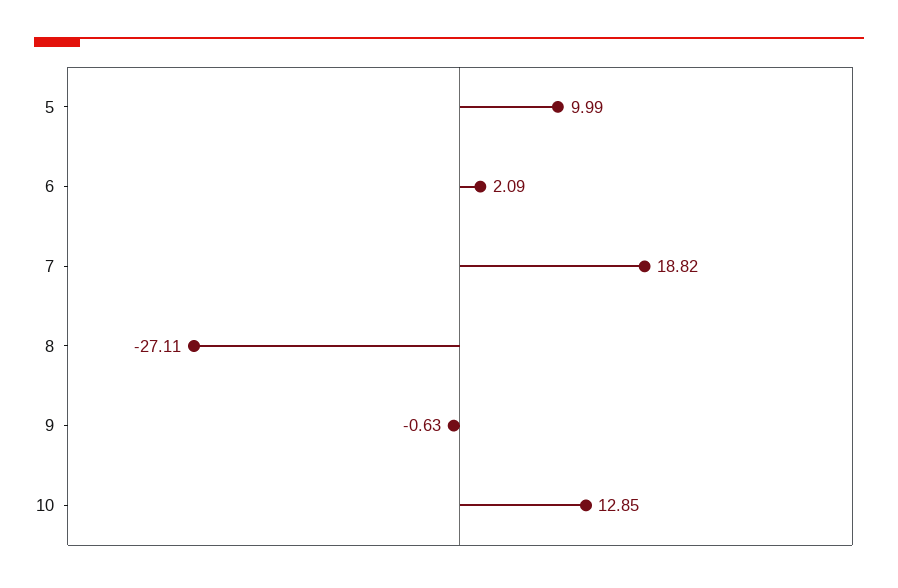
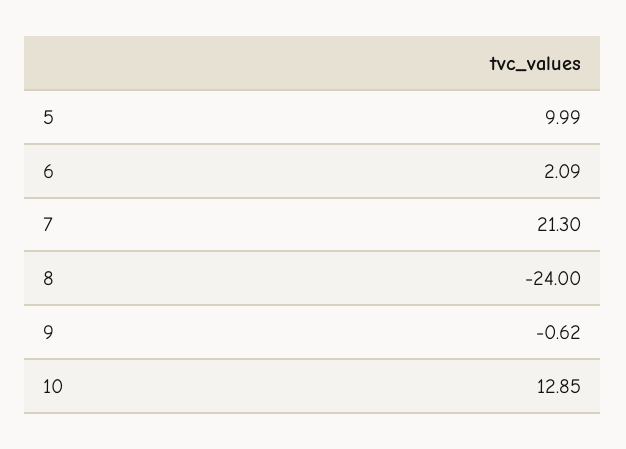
7: 18.82 -> 21.3
8: -27.11 -> -24
9: -0.63 -> -0.62

